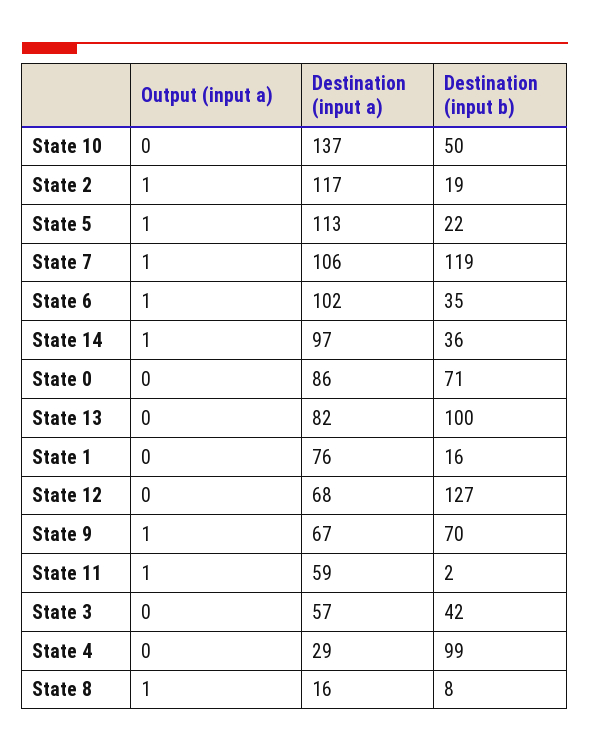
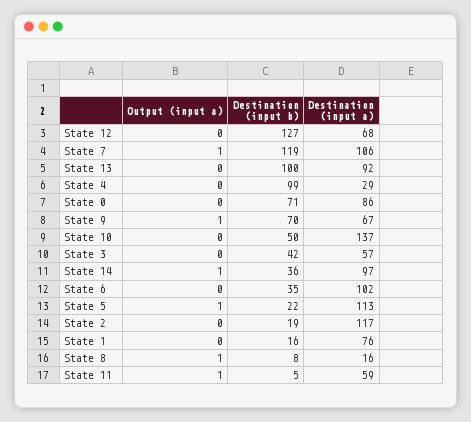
Output (input a), State 2: 1 -> 0
Output (input a), State 6: 1 -> 0
Destination (input a), State 13: 82 -> 92
Destination (input b), State 11: 2 -> 5

